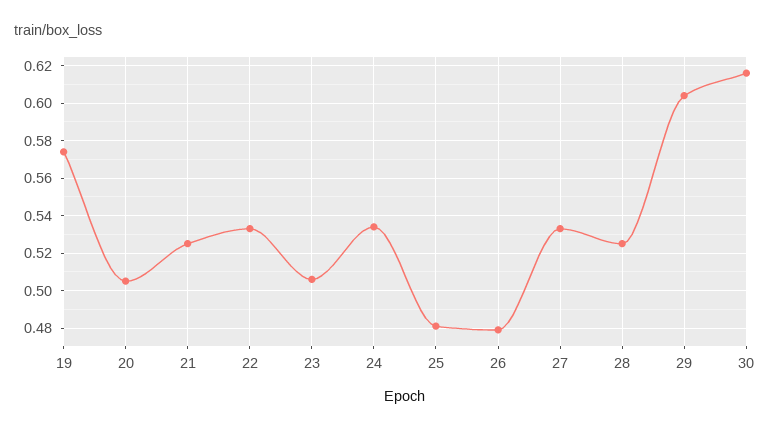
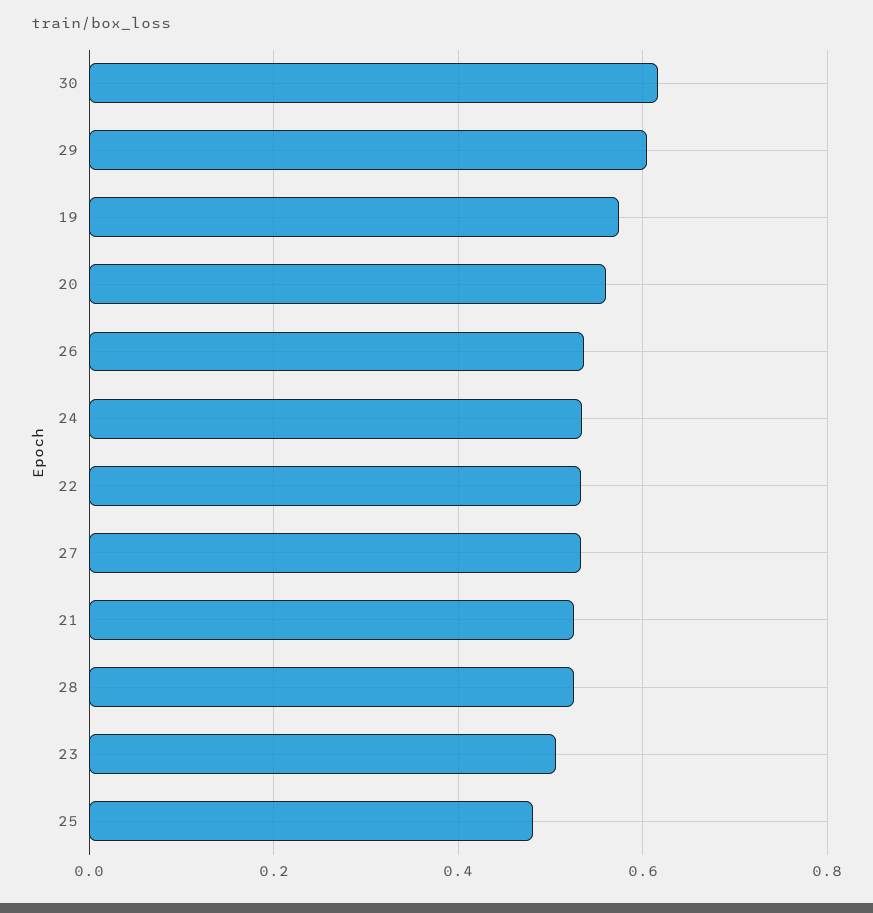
20: 0.505 -> 0.56
26: 0.48 -> 0.54

